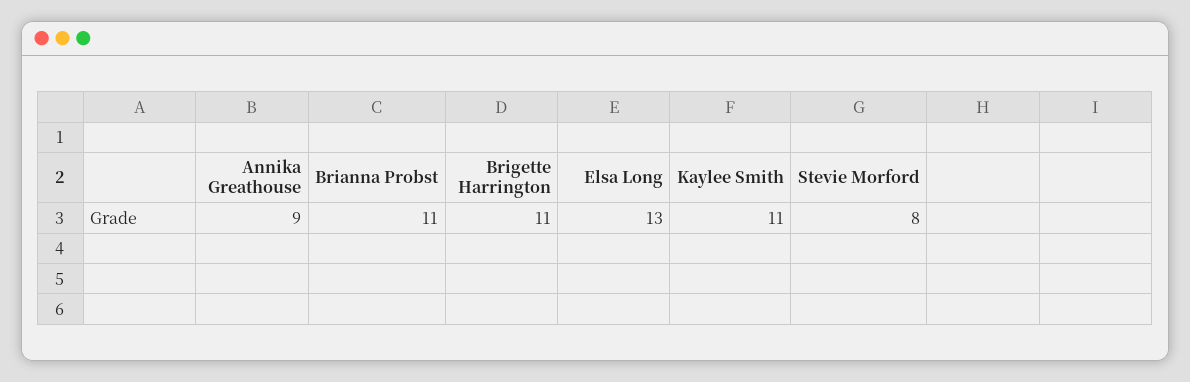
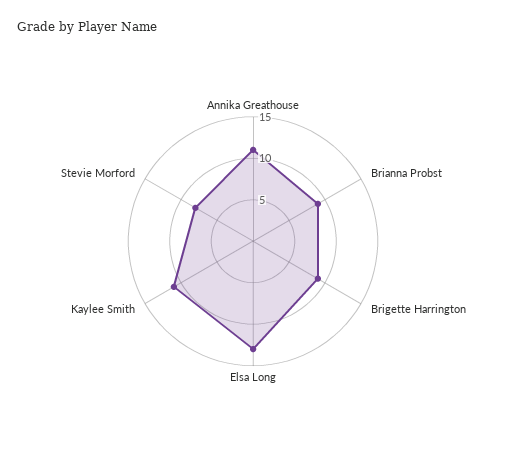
Annika Greathouse: 9 -> 11
Brianna Probst: 11 -> 9
Brigette Harrington: 11 -> 9

